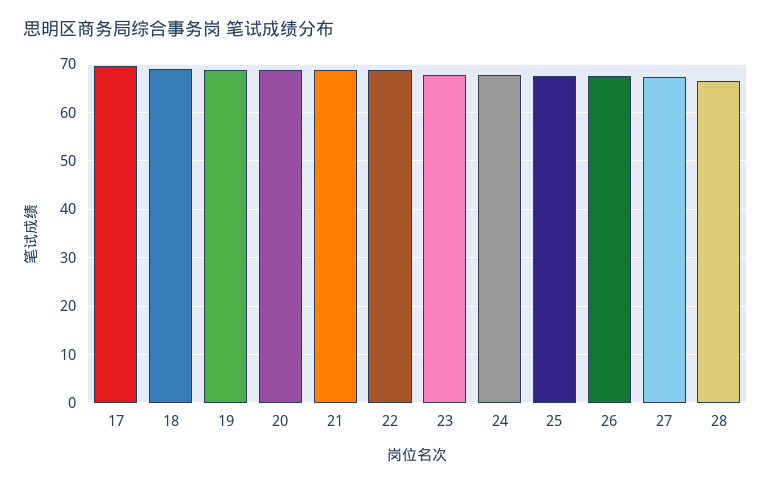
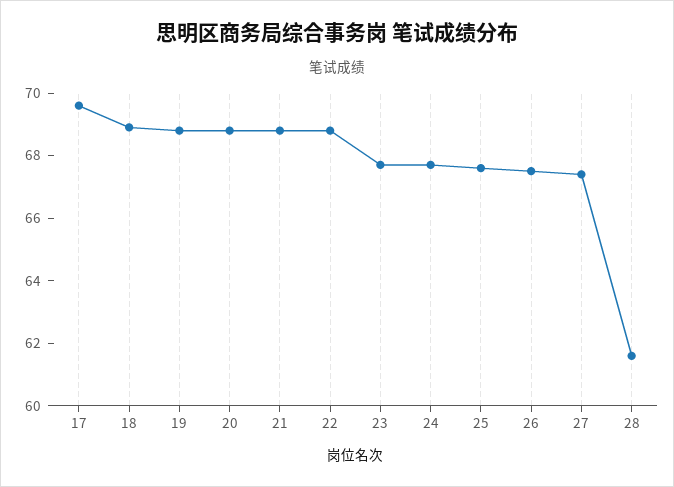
28: 66 -> 61.5

